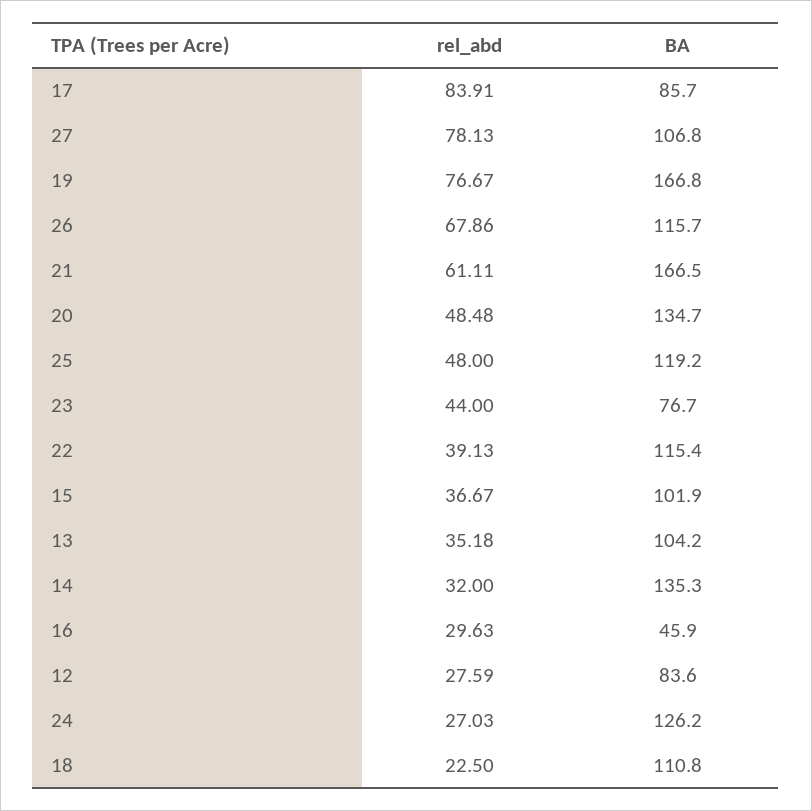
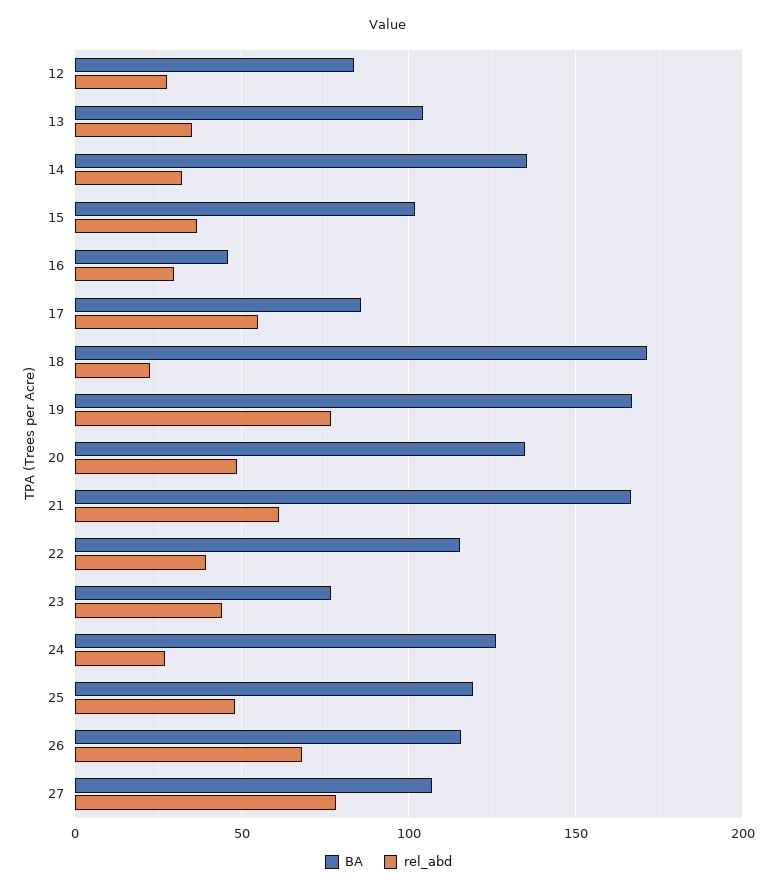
rel_abd, 17: 83.91 -> 55
BA, 18: 110.8 -> 170

